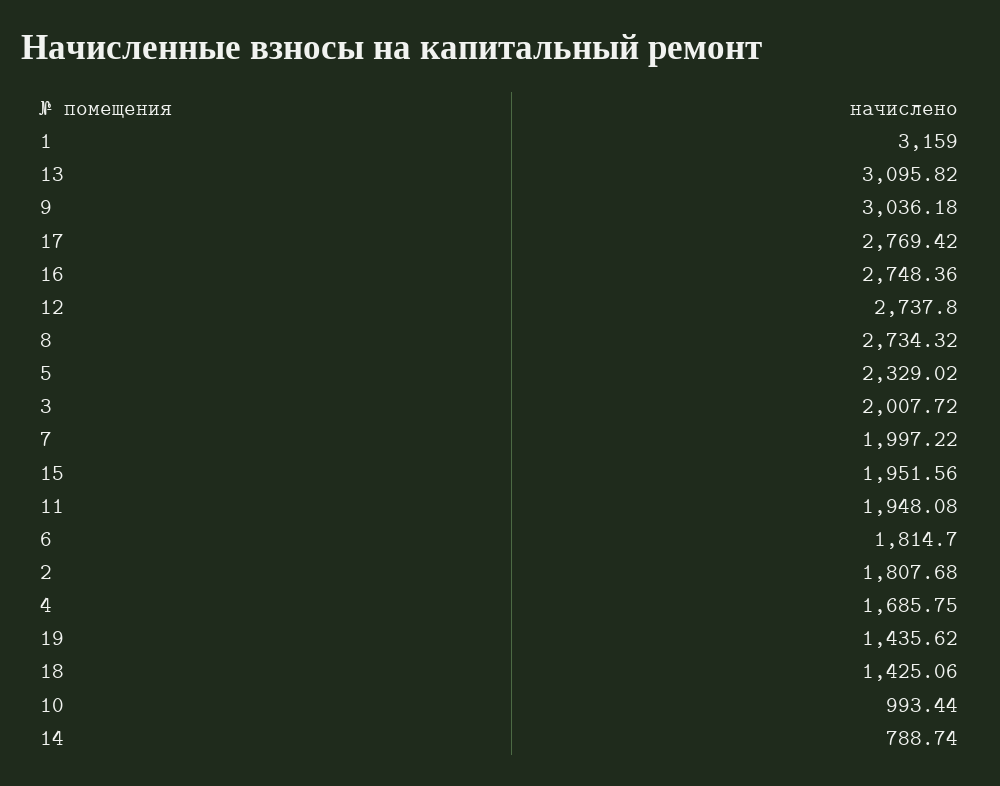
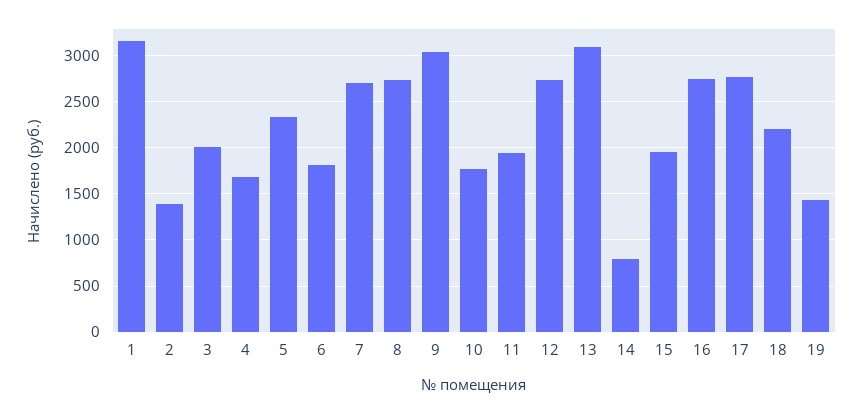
7: 1997.22 -> 2700
2: 1807.68 -> 1400
18: 1425.06 -> 2200
10: 993.44 -> 1800

